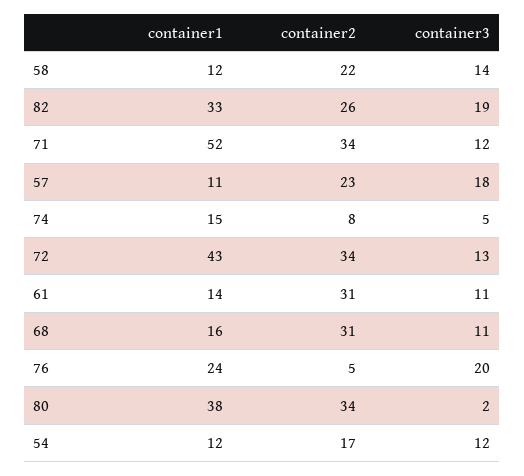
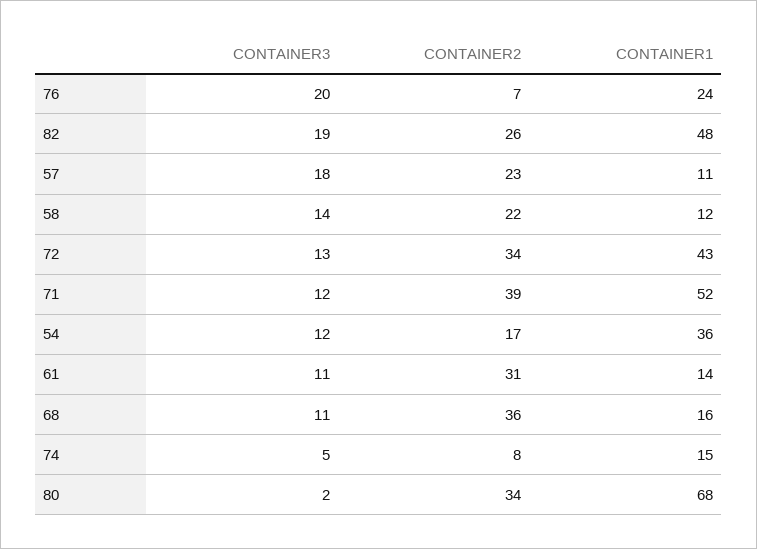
container1, 82: 33 -> 48
container2, 71: 34 -> 39
container2, 68: 31 -> 36
container2, 76: 5 -> 7
container1, 80: 38 -> 68
container1, 54: 12 -> 36

